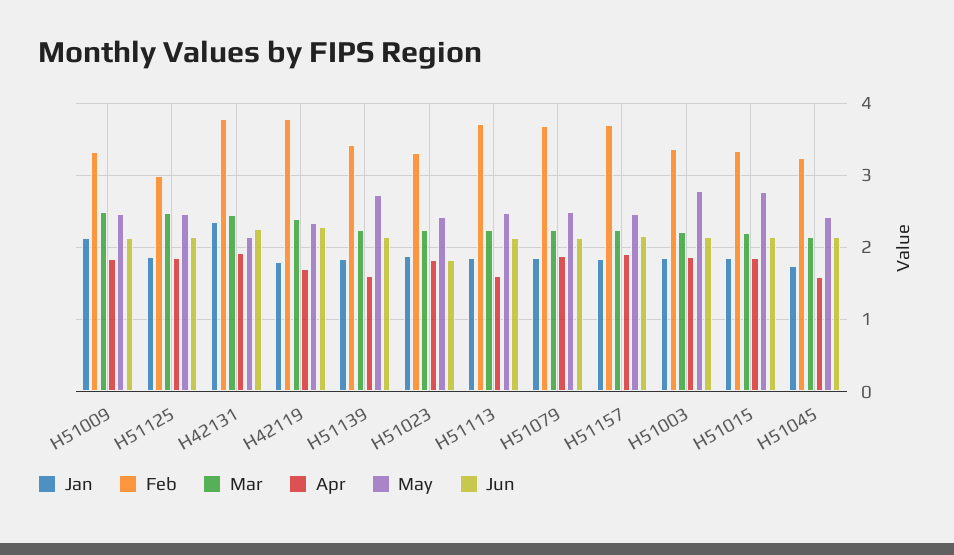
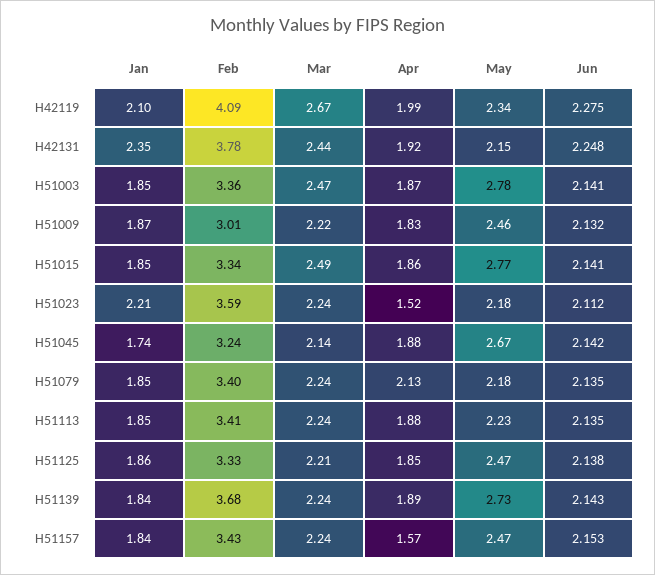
Jan, H51009: 2.1 -> 1.87
Feb, H51009: 3.3 -> 3.01
Mar, H51009: 2.5 -> 2.22
Feb, H51125: 3 -> 3.33
Mar, H51125: 2.5 -> 2.21
Jan, H42119: 1.8 -> 2.1
Feb, H42119: 3.8 -> 4.09
Mar, H42119: 2.4 -> 2.67
Apr, H42119: 1.7 -> 1.99
Feb, H51139: 3.4 -> 3.68
Apr, H51139: 1.6 -> 1.89
Jan, H51023: 1.9 -> 2.21
Feb, H51023: 3.3 -> 3.59
Apr, H51023: 1.8 -> 1.52
May, H51023: 2.4 -> 2.18
Jun, H51023: 1.8 -> 2.112
Feb, H51113: 3.7 -> 3.41
Apr, H51113: 1.6 -> 1.88
May, H51113: 2.5 -> 2.23
Feb, H51079: 3.7 -> 3.4
Apr, H51079: 1.9 -> 2.13
May, H51079: 2.5 -> 2.18
Feb, H51157: 3.7 -> 3.43
Apr, H51157: 1.9 -> 1.57
Mar, H51003: 2.2 -> 2.47
Mar, H51015: 2.2 -> 2.49
Apr, H51045: 1.6 -> 1.88
May, H51045: 2.4 -> 2.67

